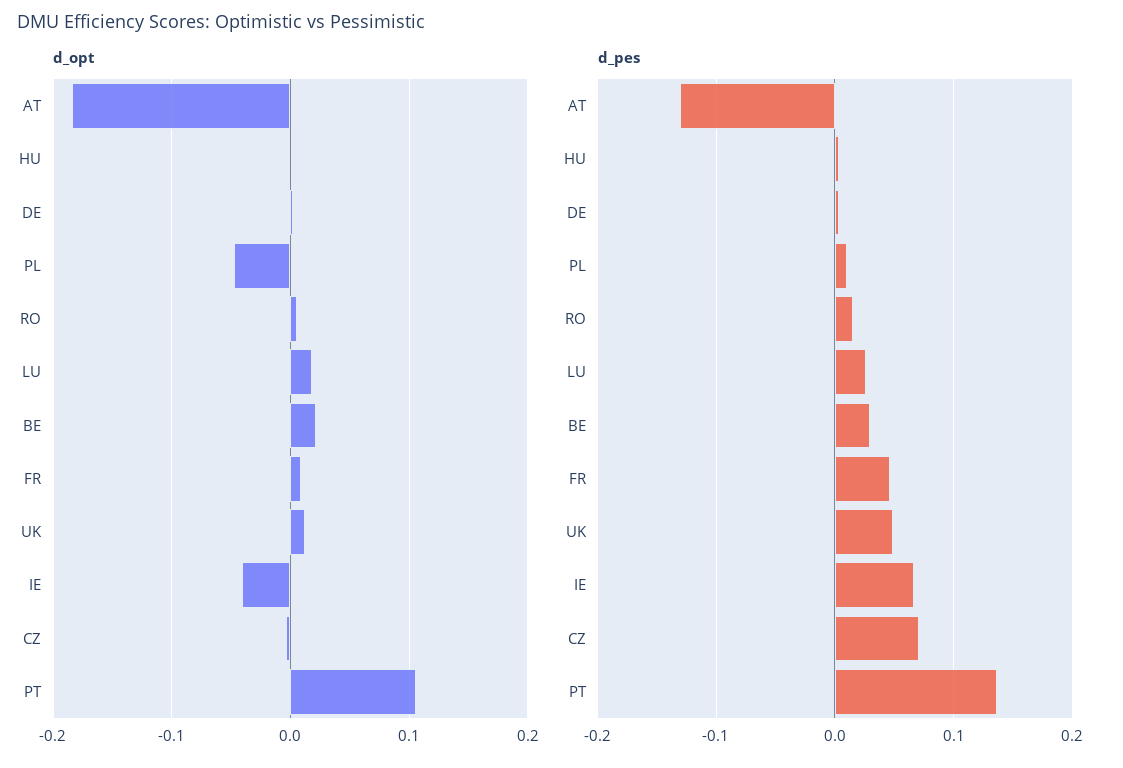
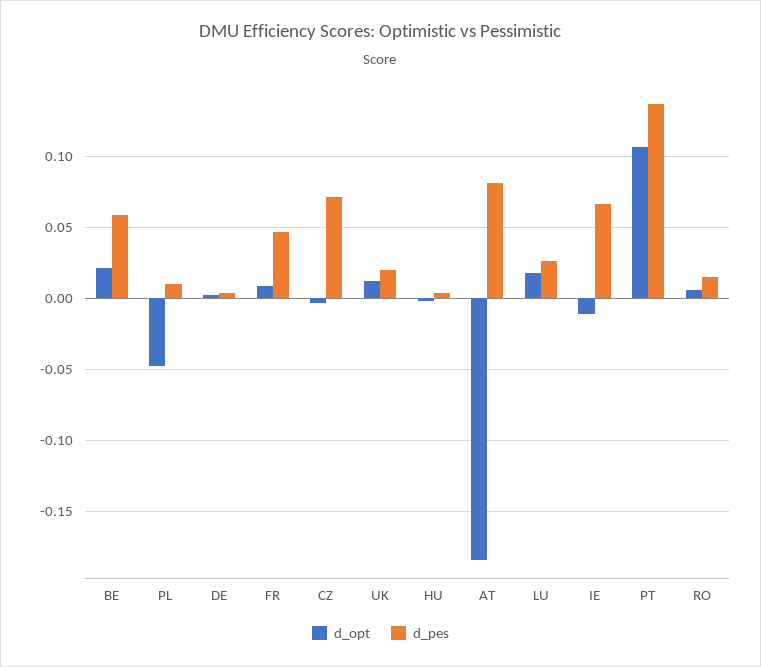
d_opt, IE: -0.04 -> -0.01
d_pes, AT: -0.13 -> 0.08
d_pes, BE: 0.03 -> 0.06
d_pes, UK: 0.05 -> 0.02

